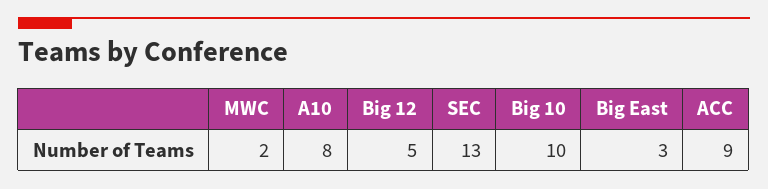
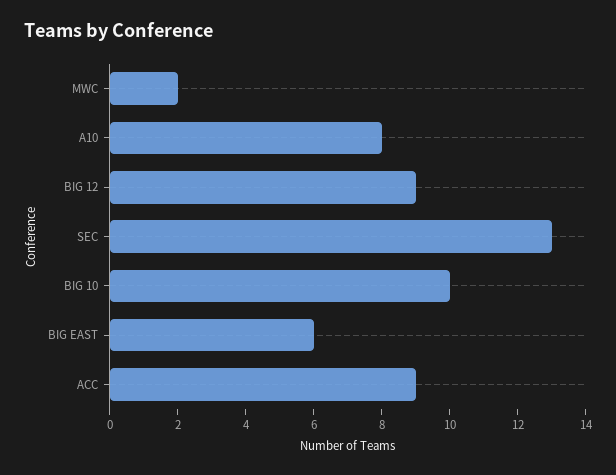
Big 12: 5 -> 9
Big East: 3 -> 6

